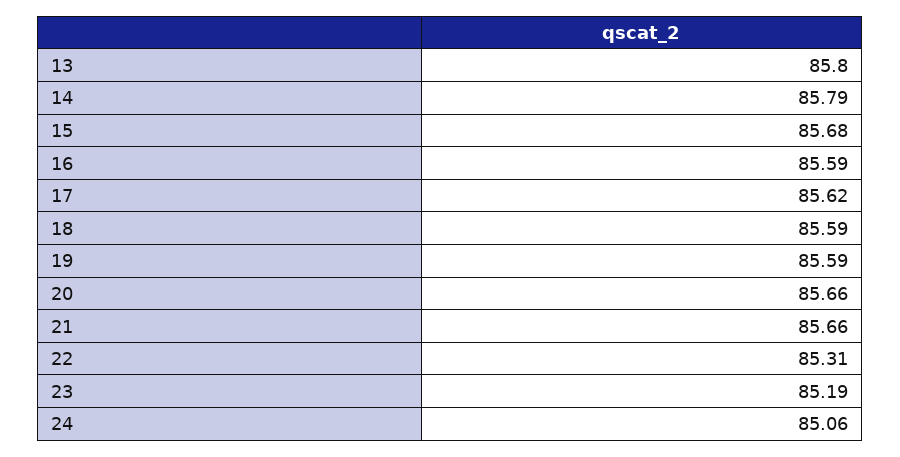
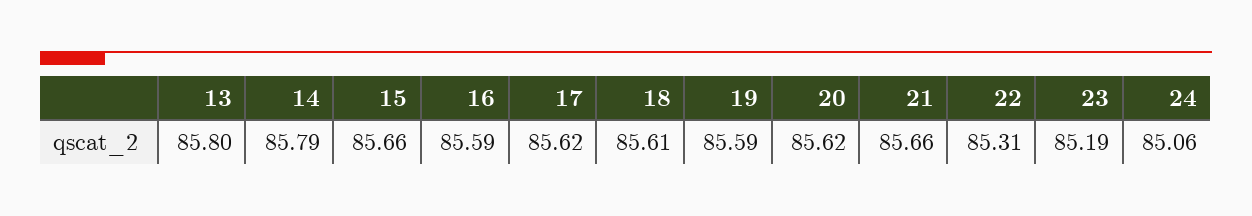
15: 85.68 -> 85.66
18: 85.59 -> 85.61
20: 85.66 -> 85.62

